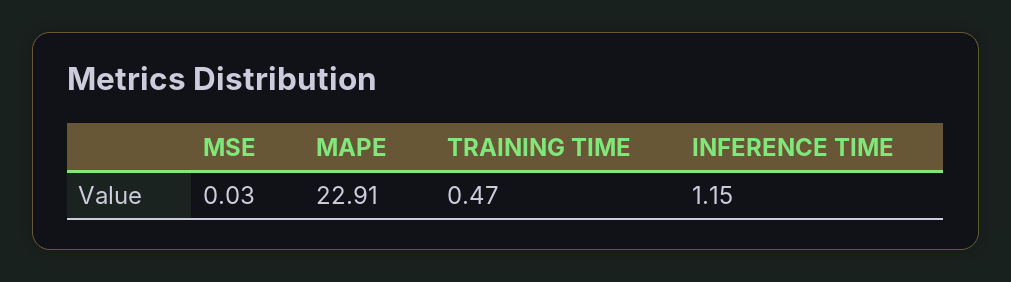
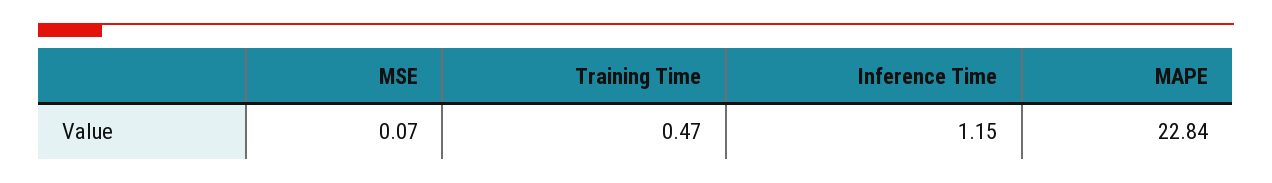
MSE: 0.03 -> 0.07
MAPE: 22.91 -> 22.84

